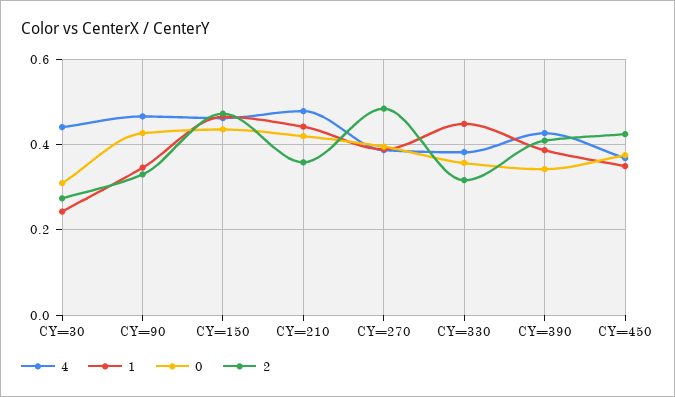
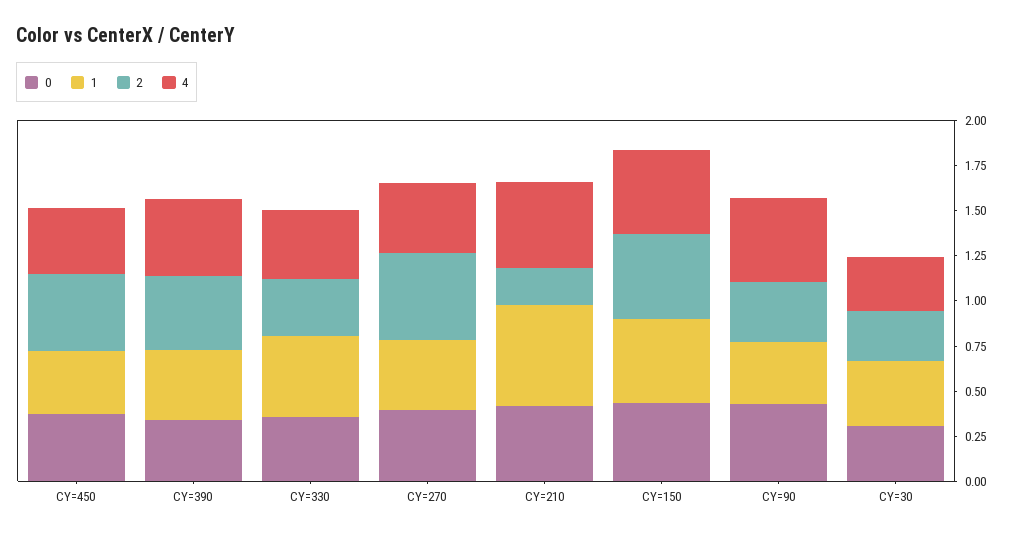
4, CY=30: 0.44 -> 0.3
1, CY=30: 0.24 -> 0.35
1, CY=210: 0.44 -> 0.55
2, CY=210: 0.36 -> 0.2

